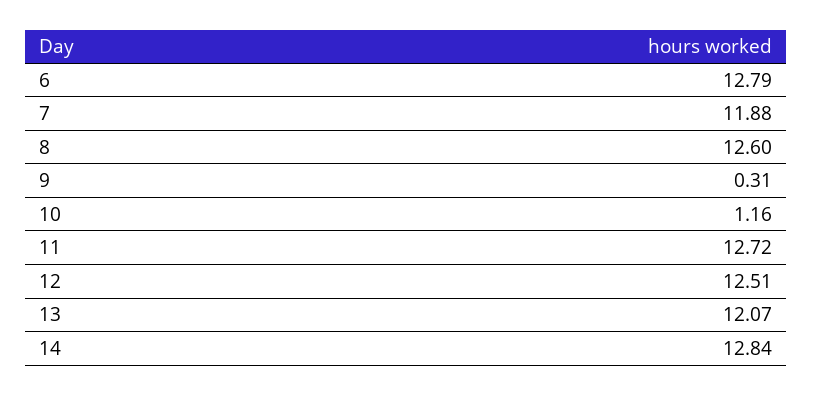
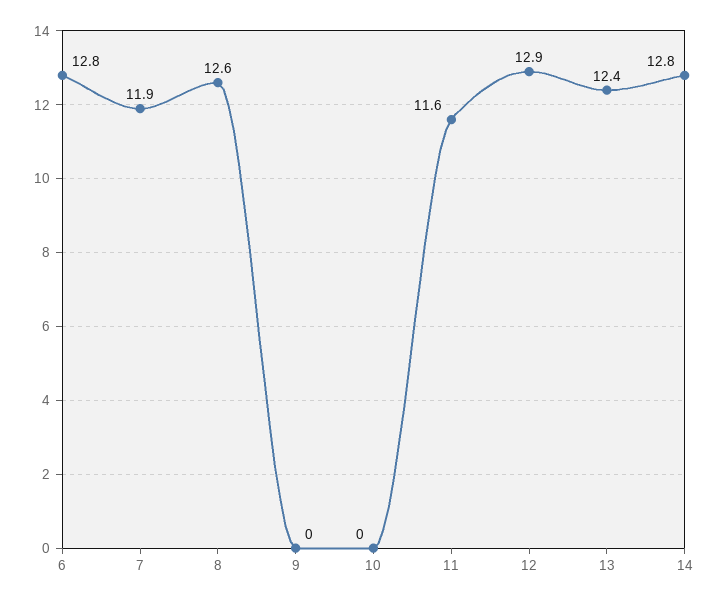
9: 0.31 -> 0
10: 1.16 -> 0
11: 12.72 -> 11.6
12: 12.51 -> 12.9
13: 12.07 -> 12.4

